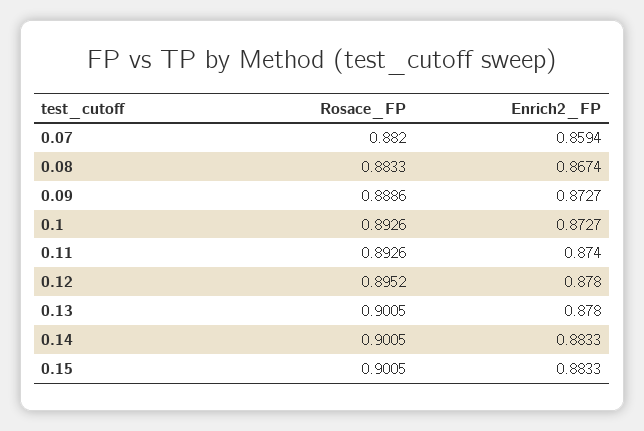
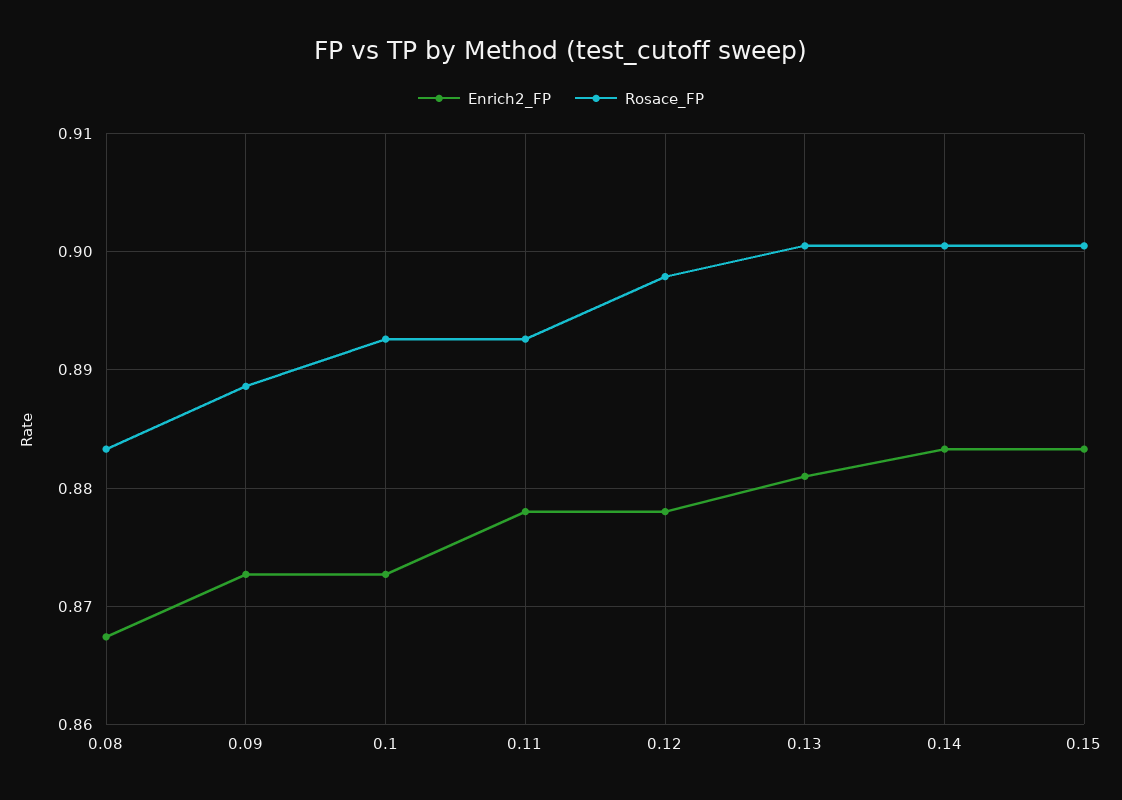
Rosace_FP, 0.07: 0.882 -> none
Enrich2_FP, 0.07: 0.8594 -> none
Enrich2_FP, 0.11: 0.874 -> 0.878
Rosace_FP, 0.12: 0.8952 -> 0.898
Enrich2_FP, 0.13: 0.878 -> 0.881

